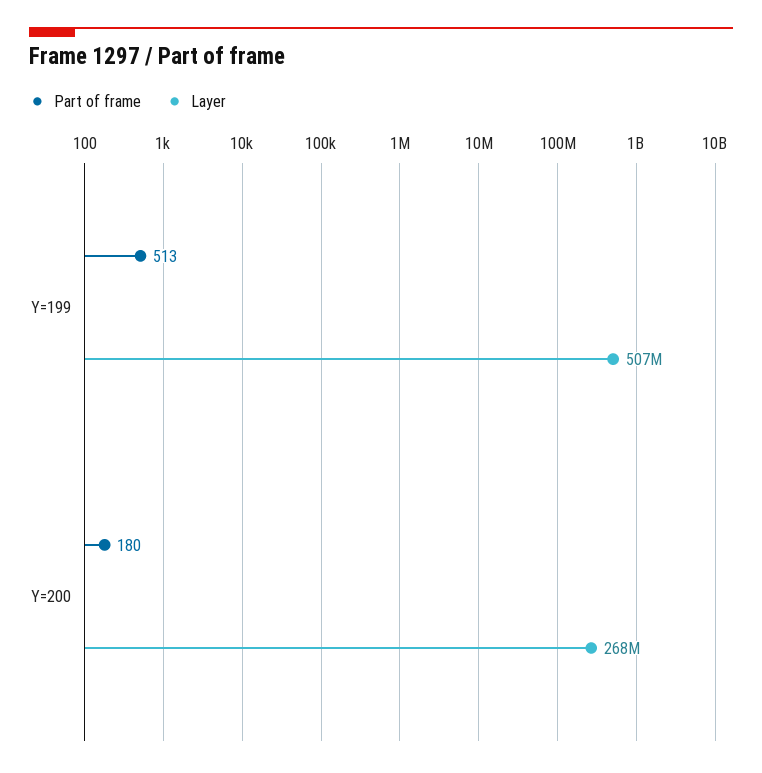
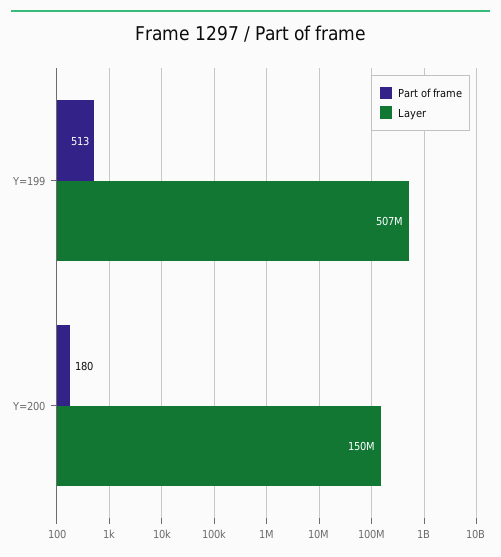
Layer, Y=200: 268000000 -> 150000000

